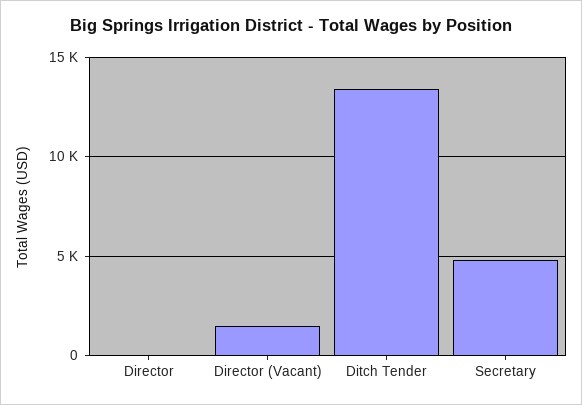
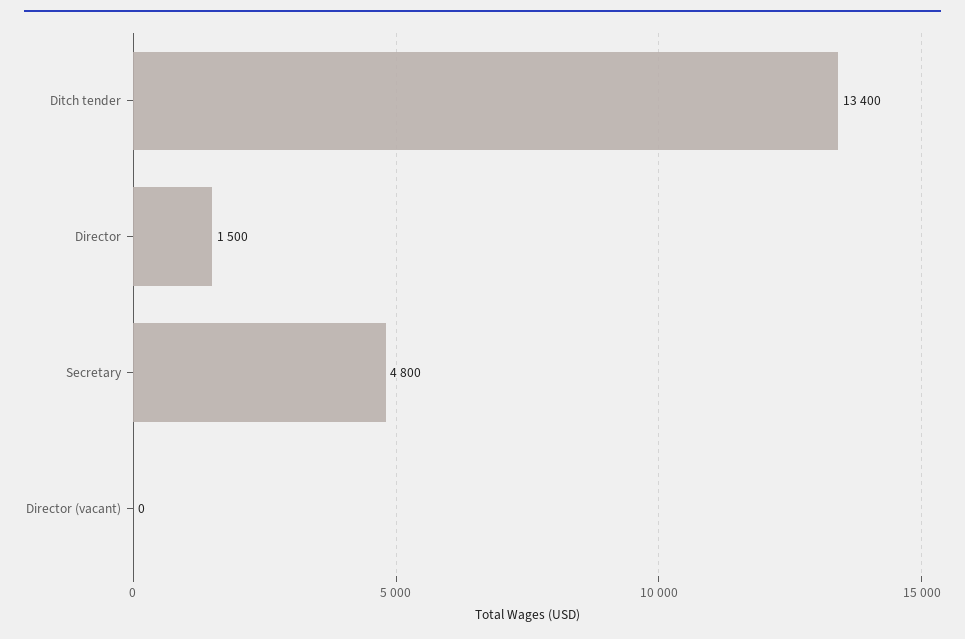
Director: 0 -> 1500
Director (Vacant): 1500 -> 0

